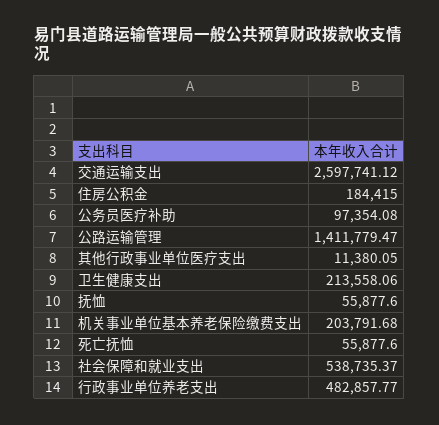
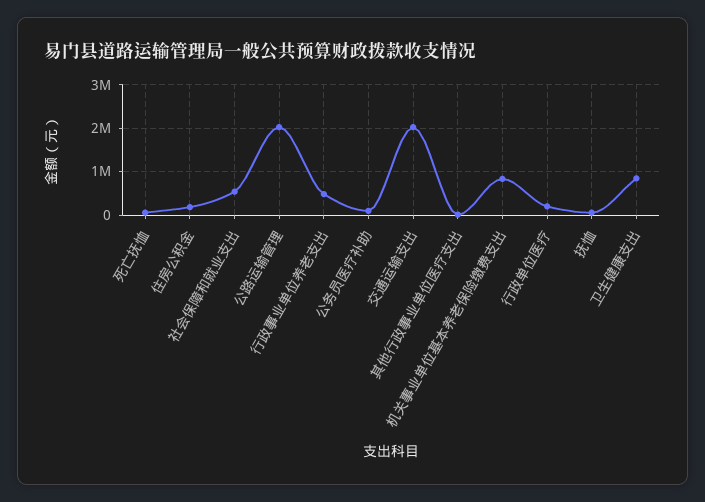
交通运输支出: 2597741.12 -> 2000000
公路运输管理: 1411779.47 -> 2000000
卫生健康支出: 213558.06 -> 800000
机关事业单位基本养老保险缴费支出: 203791.68 -> 800000
行政单位医疗: none -> 200000

